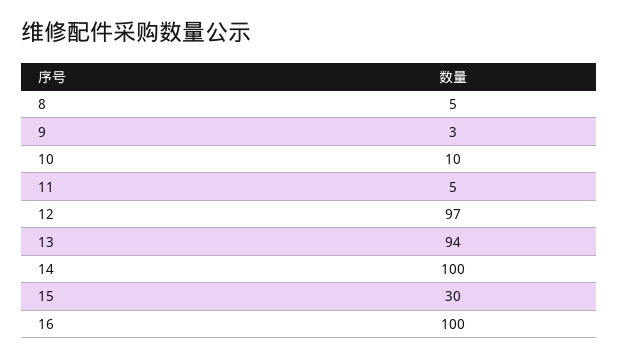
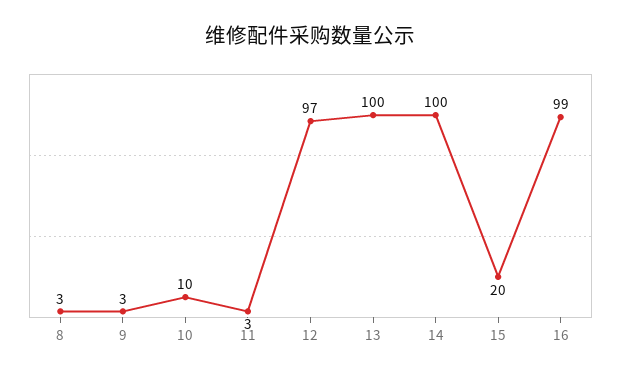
8: 5 -> 3
11: 5 -> 3
13: 94 -> 100
15: 30 -> 20
16: 100 -> 99

